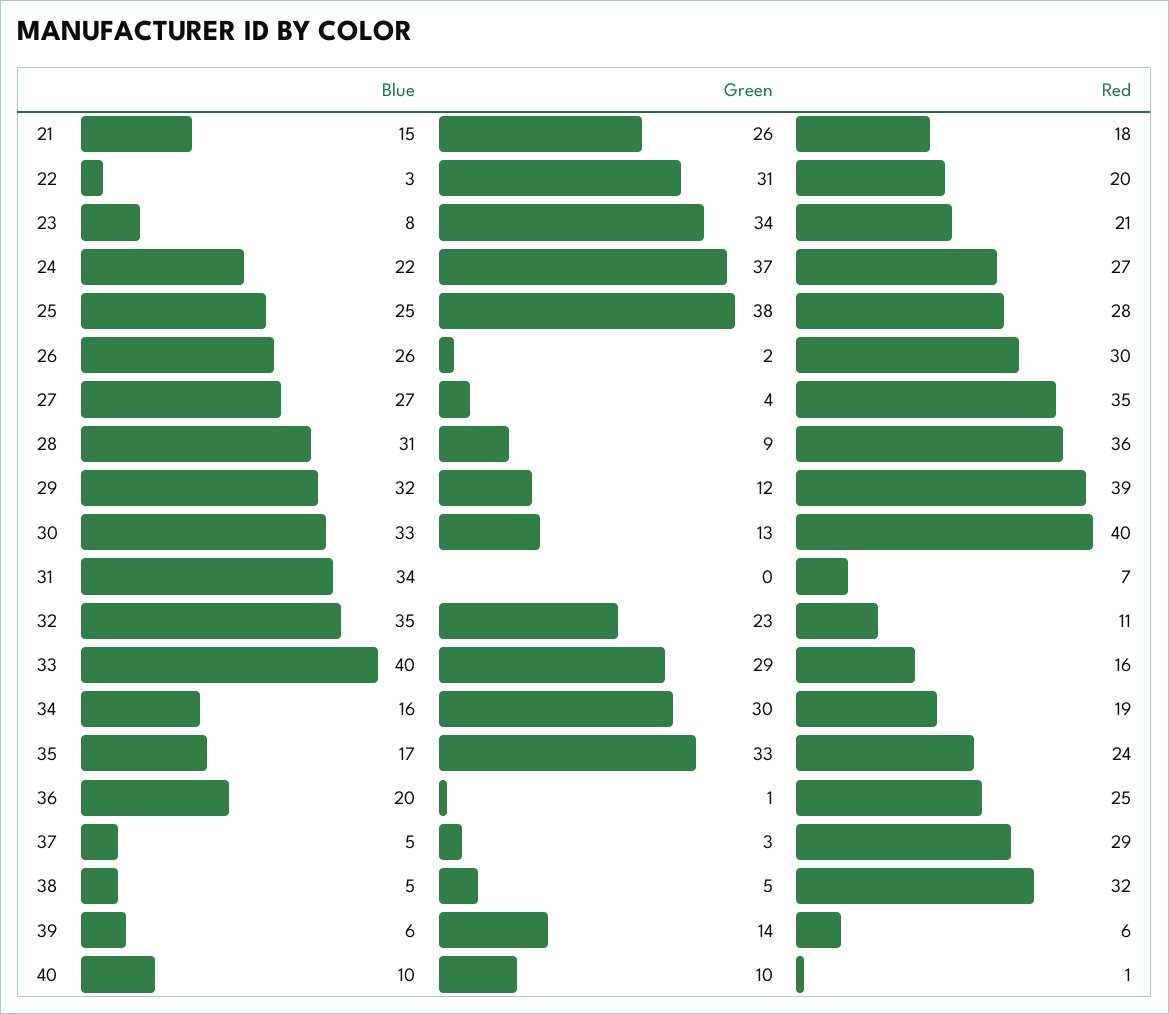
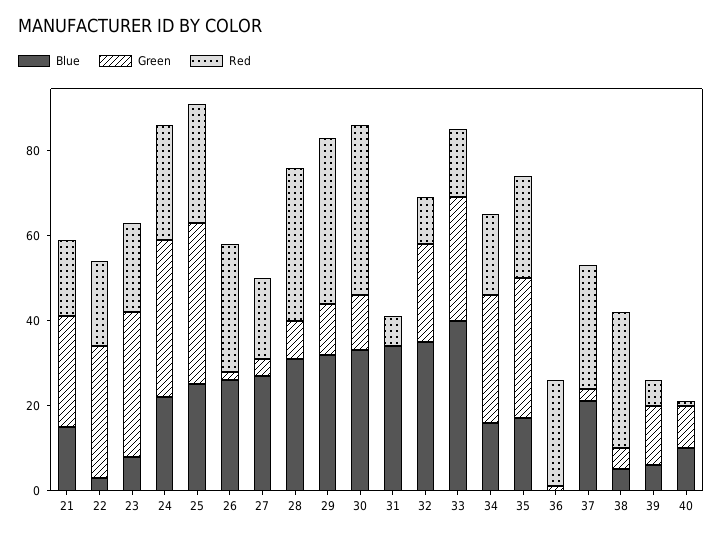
Red, 27: 35 -> 20
Blue, 36: 20 -> 0
Blue, 37: 5 -> 20

